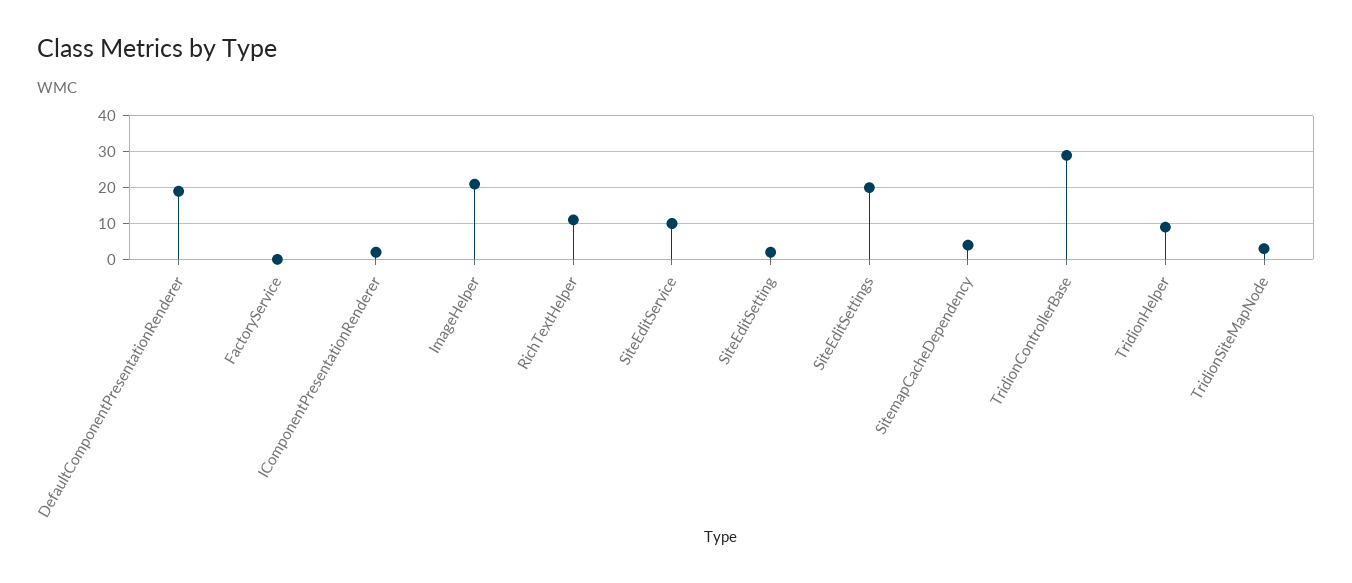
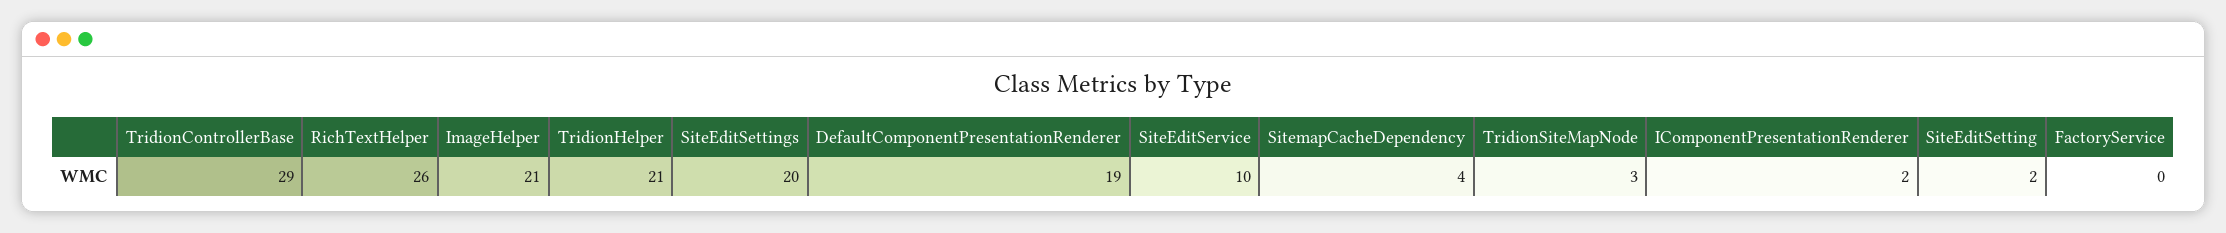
RichTextHelper: 10 -> 26
TridionHelper: 10 -> 21

